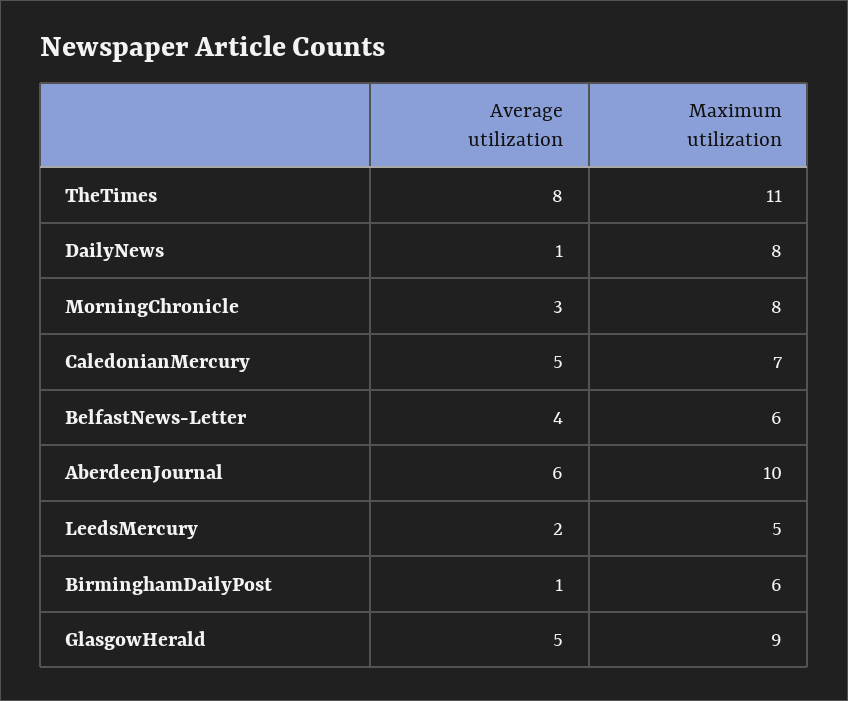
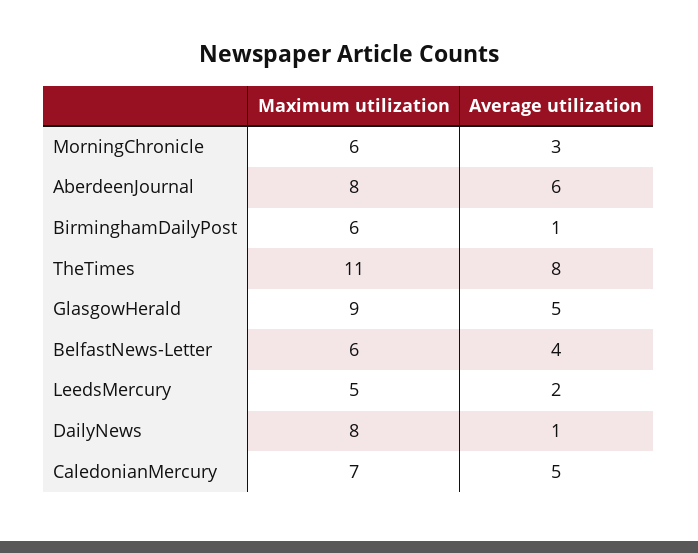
Maximum utilization, MorningChronicle: 8 -> 6
Maximum utilization, AberdeenJournal: 10 -> 8

